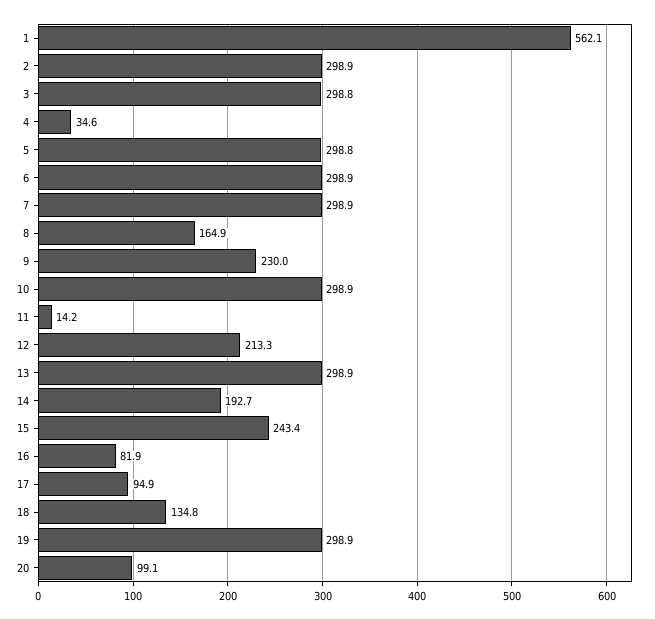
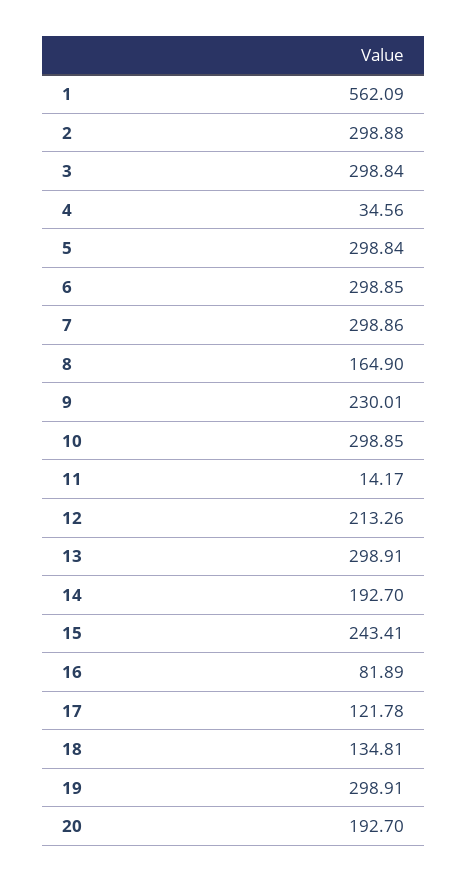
17: 94.9 -> 121.78
20: 99.1 -> 192.7

